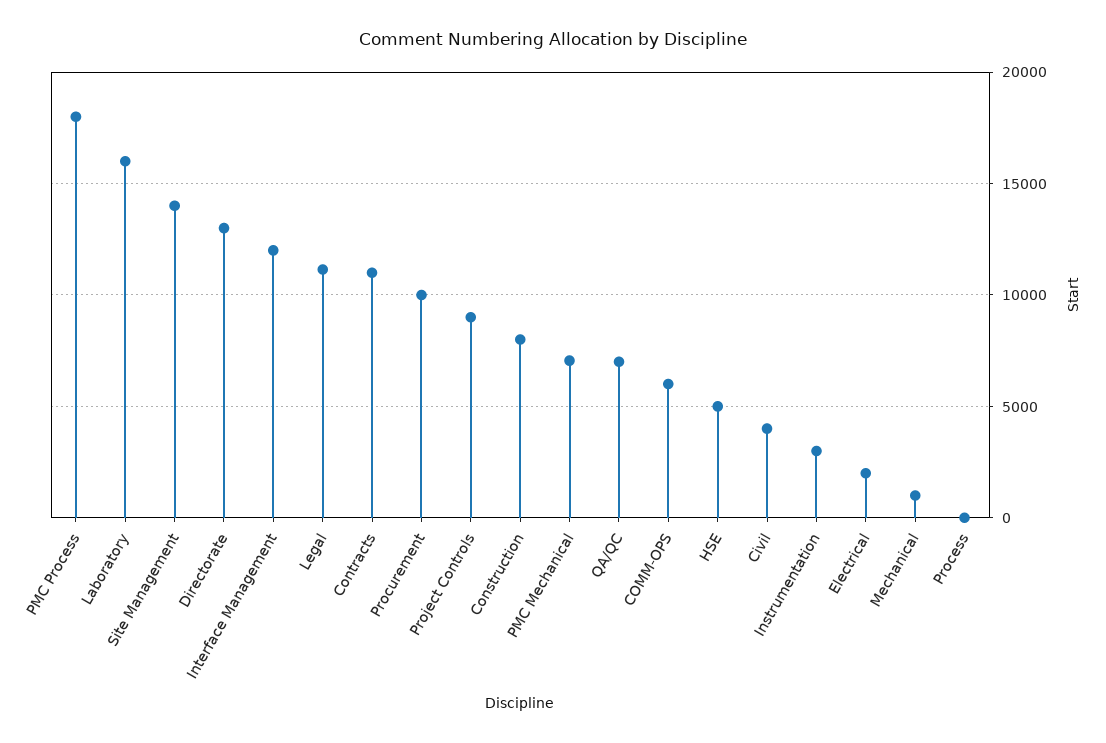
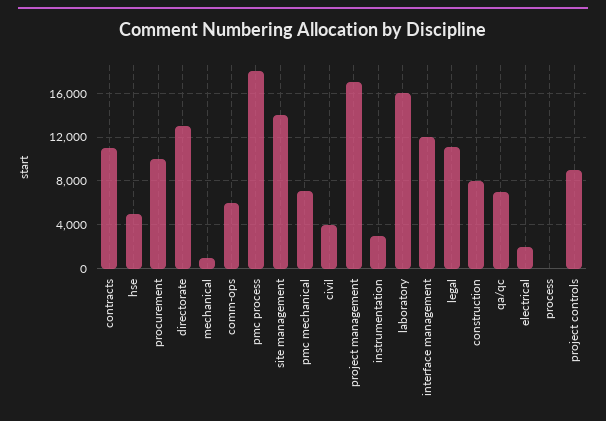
project management: none -> 17000

